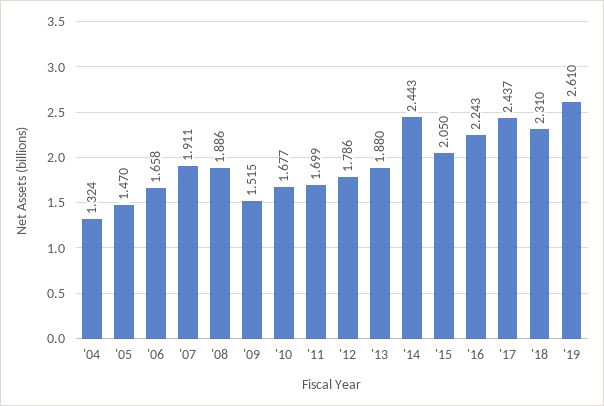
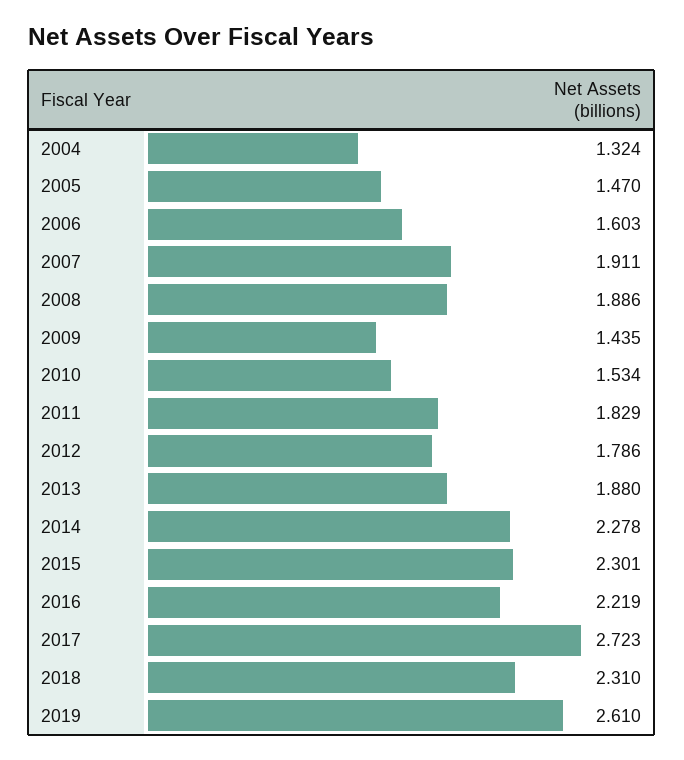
'06: 1.658 -> 1.603
'09: 1.515 -> 1.435
'10: 1.677 -> 1.534
'11: 1.699 -> 1.829
'14: 2.443 -> 2.278
'15: 2.05 -> 2.301
'16: 2.243 -> 2.219
'17: 2.437 -> 2.723

